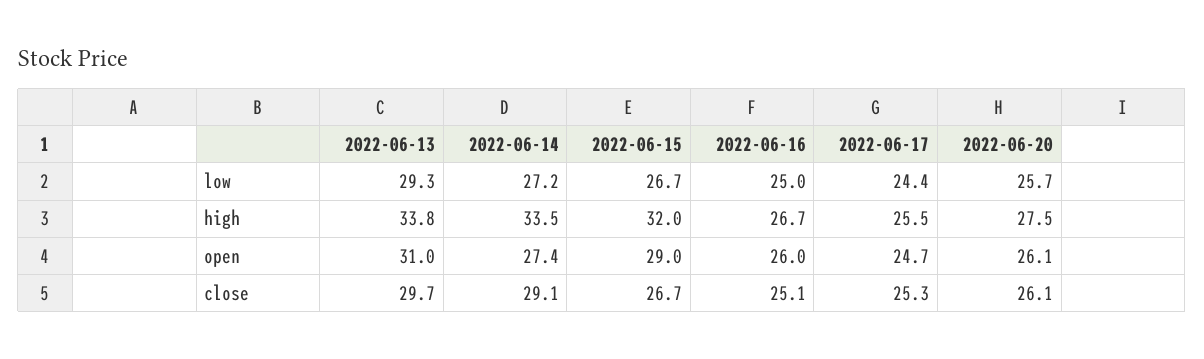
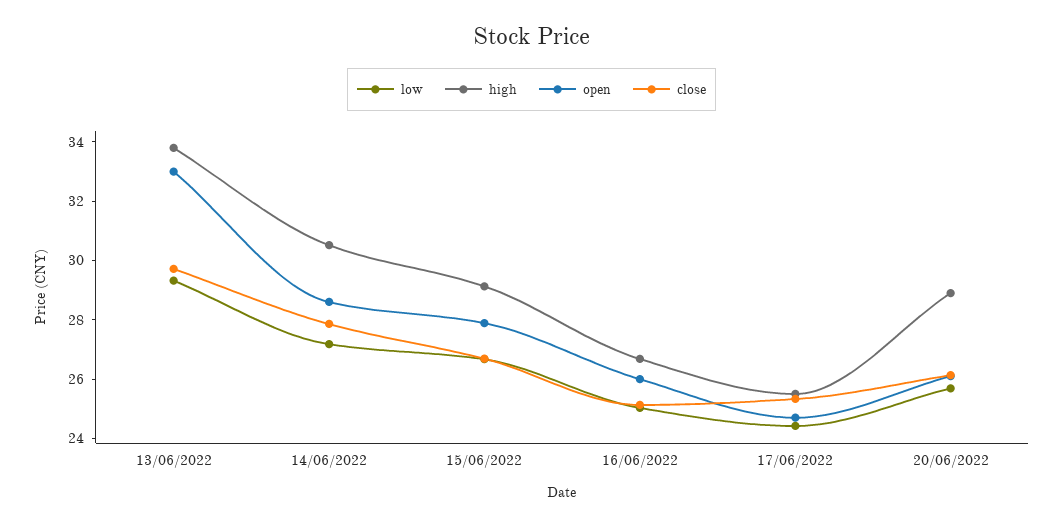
high, 2022-06-14: 33.5 -> 30.5
high, 2022-06-15: 32 -> 29
high, 2022-06-20: 27.5 -> 29
open, 2022-06-13: 31 -> 33
open, 2022-06-14: 27.4 -> 28.5
open, 2022-06-15: 29 -> 28
close, 2022-06-14: 29.1 -> 28

